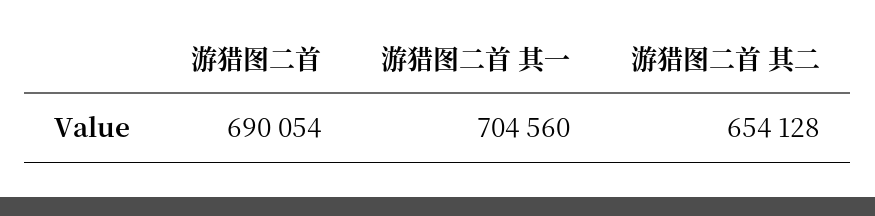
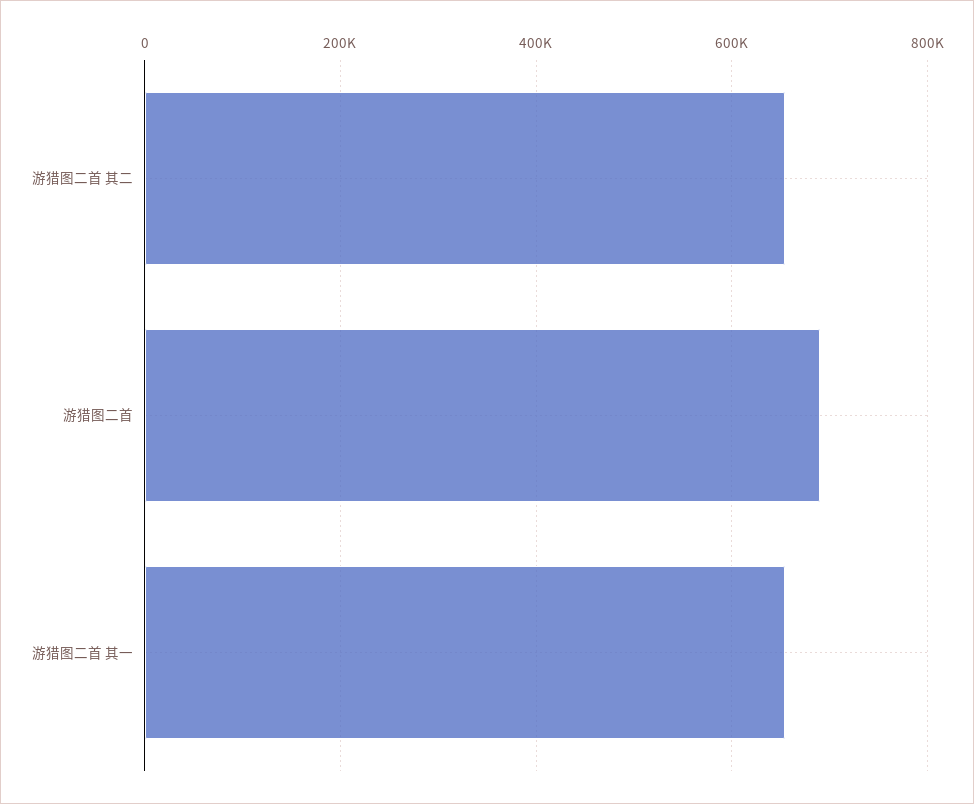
游猎图二首 其一: 704560 -> 660000

